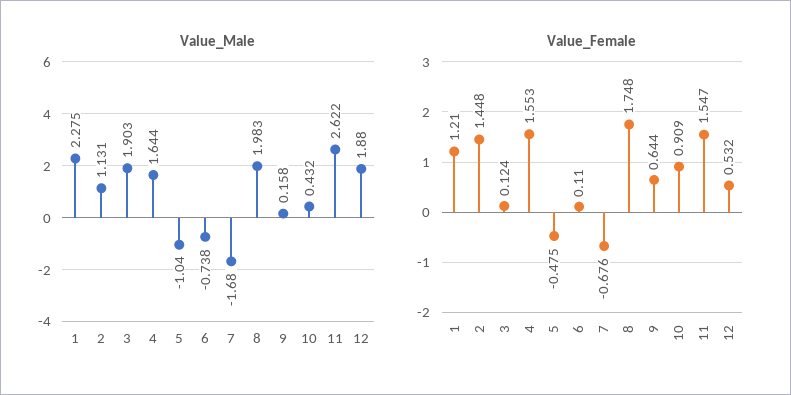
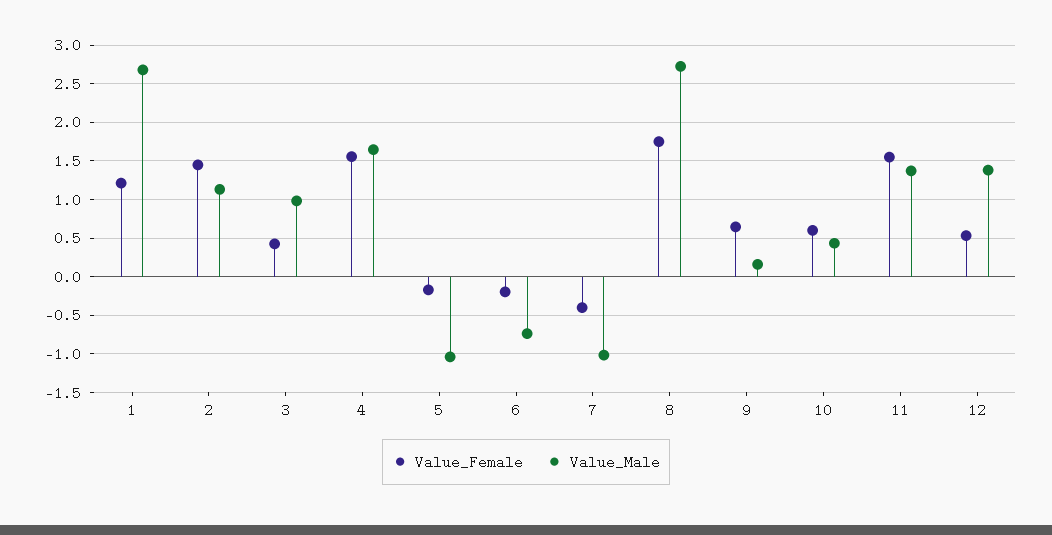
Value_Male, 1: 2.275 -> 2.7
Value_Male, 3: 1.903 -> 1
Value_Male, 7: -1.68 -> -1
Value_Male, 8: 1.983 -> 2.7
Value_Male, 11: 2.622 -> 1.4
Value_Male, 12: 1.88 -> 1.4
Value_Female, 3: 0.124 -> 0.4
Value_Female, 5: -0.475 -> -0.2
Value_Female, 6: 0.11 -> -0.2
Value_Female, 7: -0.676 -> -0.4
Value_Female, 10: 0.909 -> 0.6

